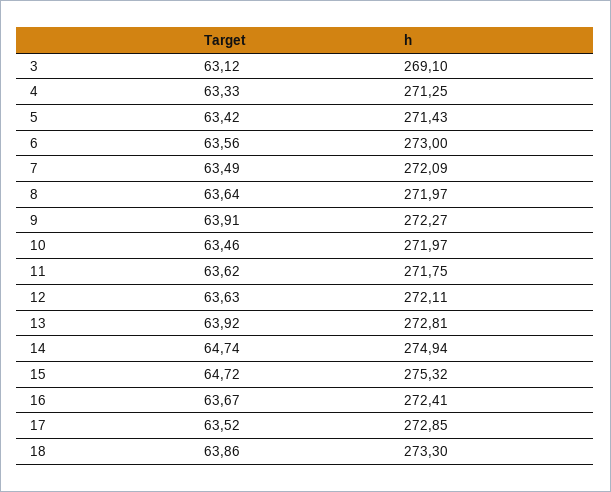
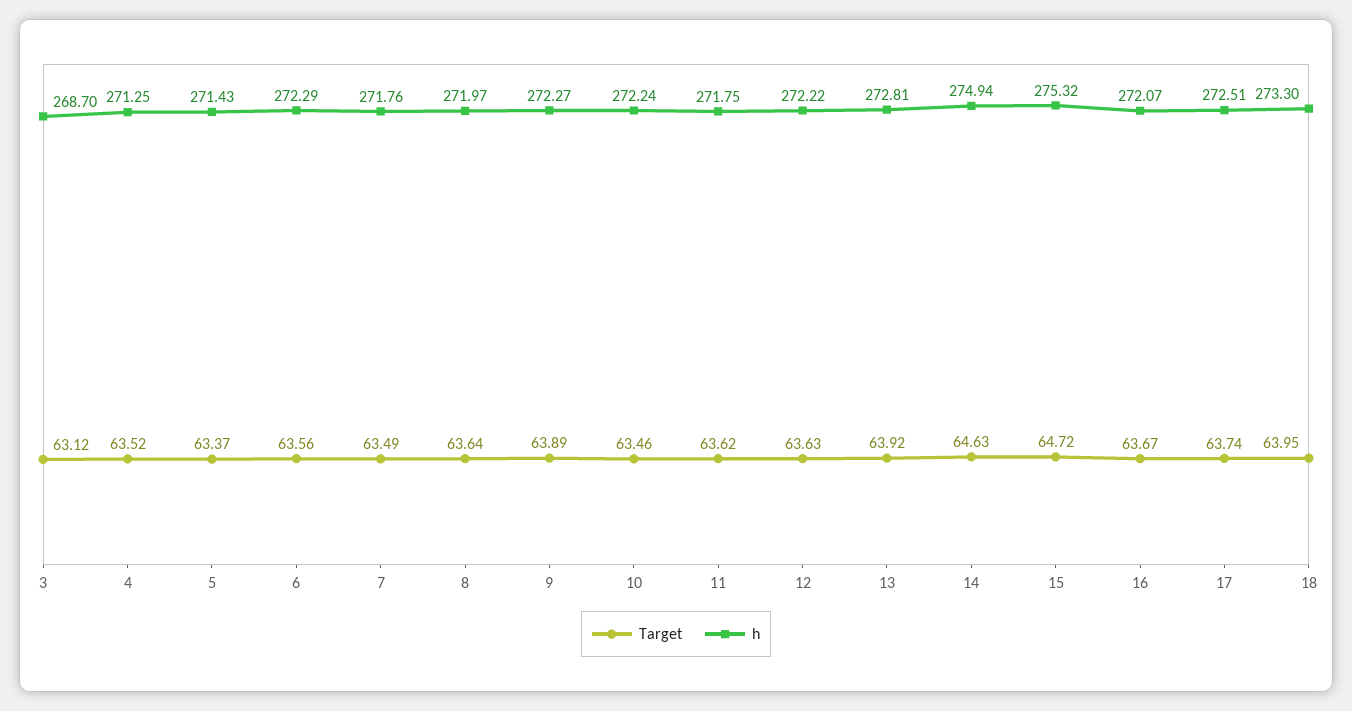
h, 3: 269.1 -> 268.7
Target, 4: 63.33 -> 63.52
Target, 5: 63.42 -> 63.37
h, 6: 273 -> 272.29
h, 7: 272.09 -> 271.76
Target, 9: 63.91 -> 63.89
h, 10: 271.97 -> 272.24
h, 12: 272.11 -> 272.22
Target, 14: 64.74 -> 64.63
h, 16: 272.41 -> 272.07
Target, 17: 63.52 -> 63.74
h, 17: 272.85 -> 272.51
Target, 18: 63.86 -> 63.95

